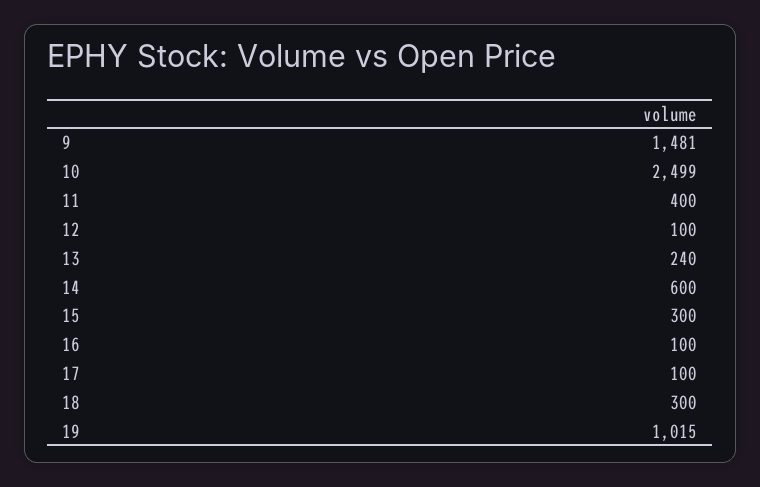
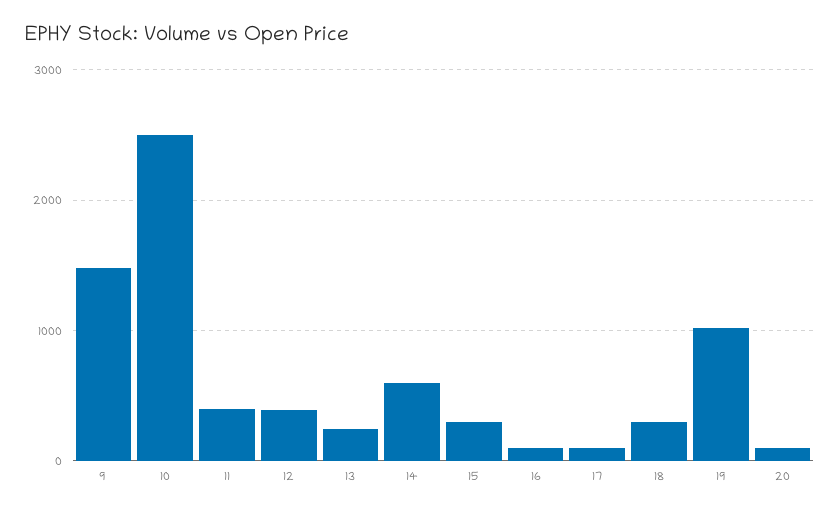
12: 100 -> 400
20: none -> 100

